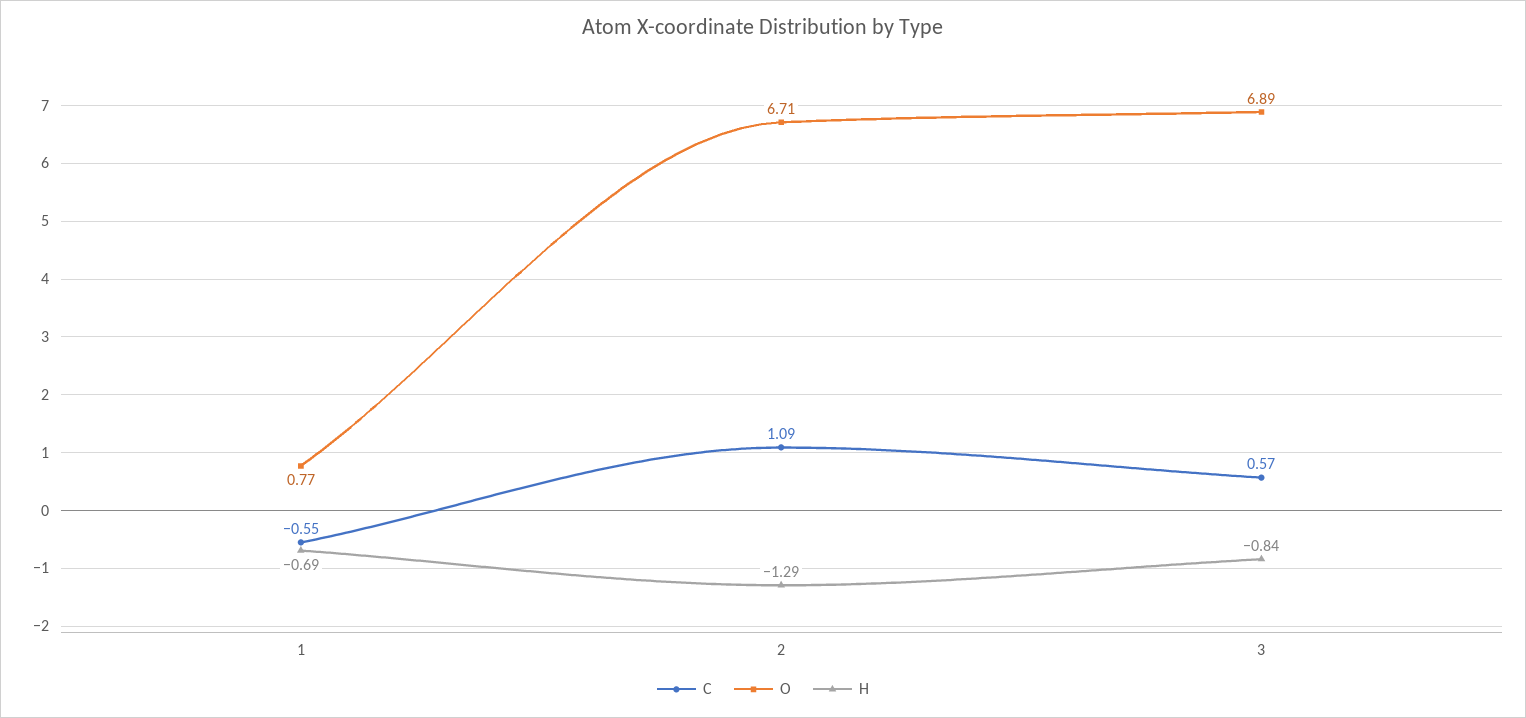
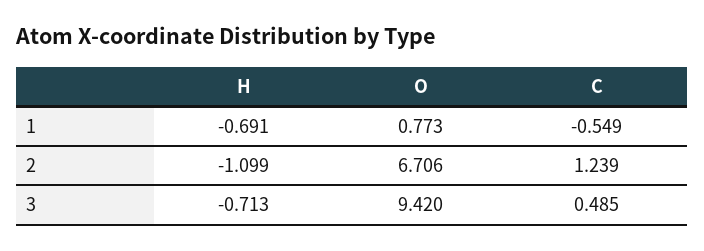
C, 2: 1.09 -> 1.239
H, 2: -1.29 -> -1.099
C, 3: 0.57 -> 0.485
O, 3: 6.89 -> 9.42
H, 3: -0.84 -> -0.713

